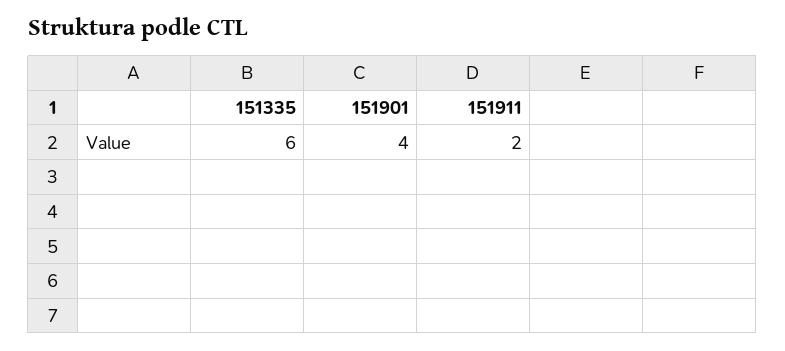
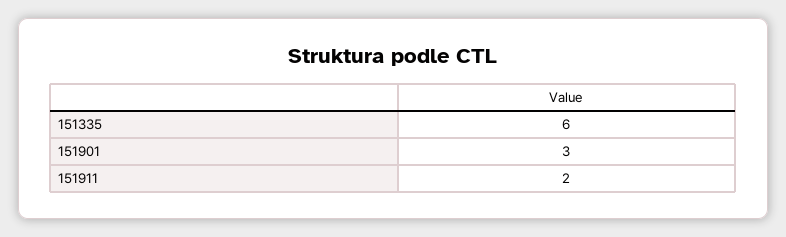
151901: 4 -> 3

